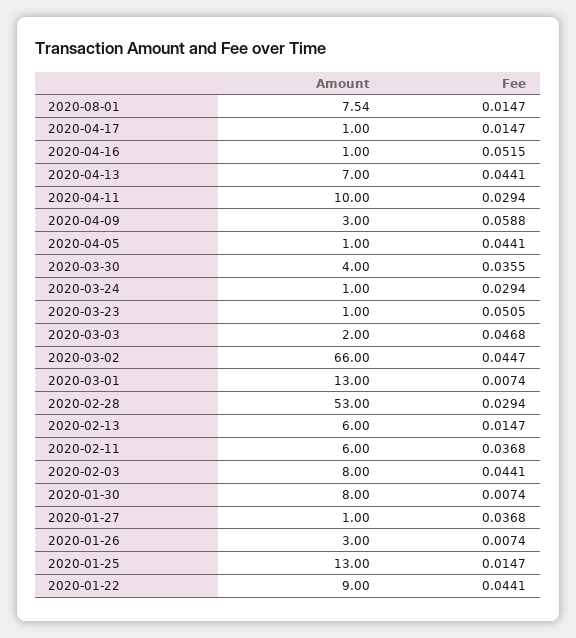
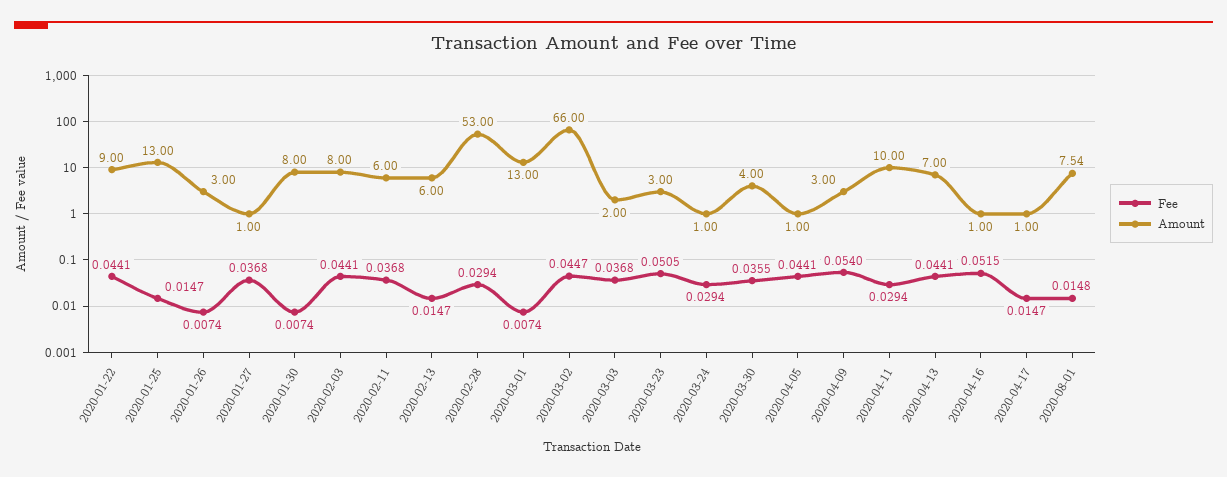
Fee, 2020-08-01: 0.0147 -> 0.0148
Fee, 2020-04-09: 0.0588 -> 0.054
Amount, 2020-03-23: 1 -> 3
Fee, 2020-03-03: 0.0468 -> 0.0368

